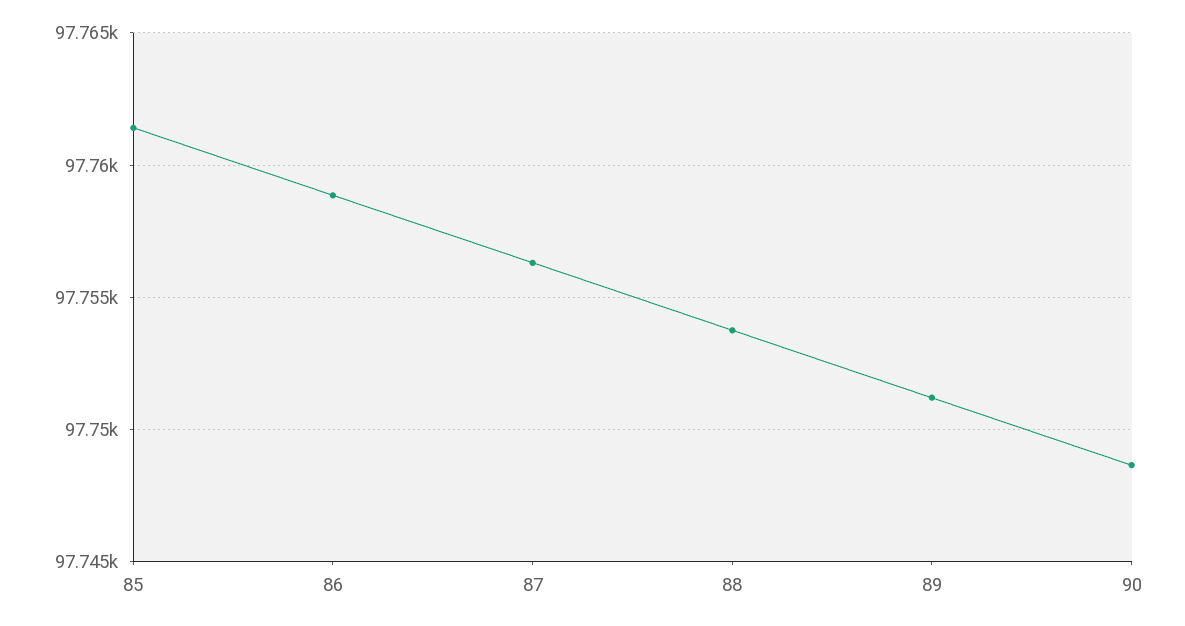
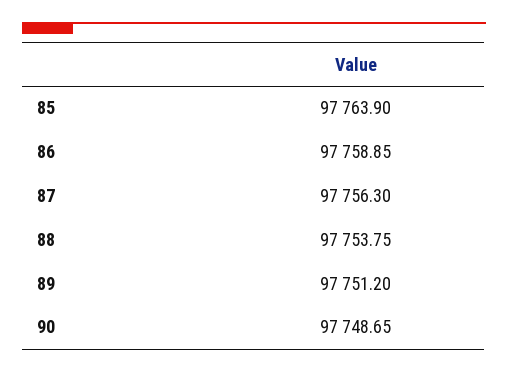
85: 97761.5 -> 97763.9

